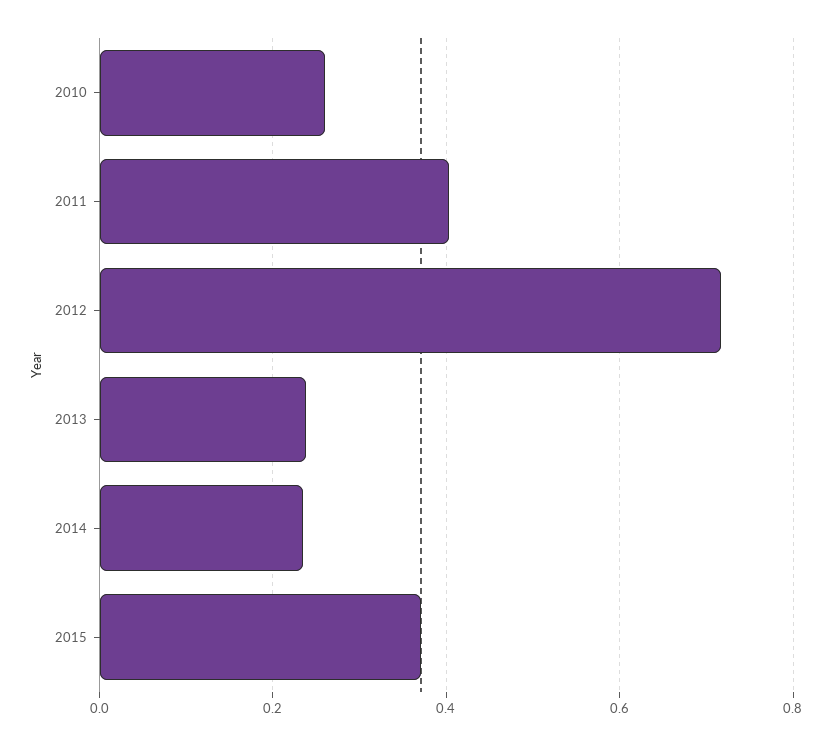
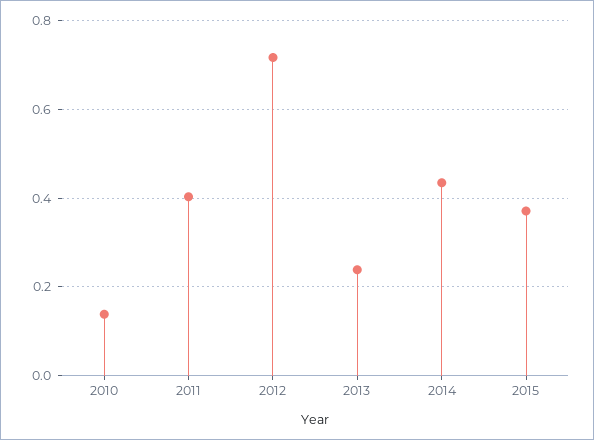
2010: 0.26 -> 0.14
2014: 0.24 -> 0.44

